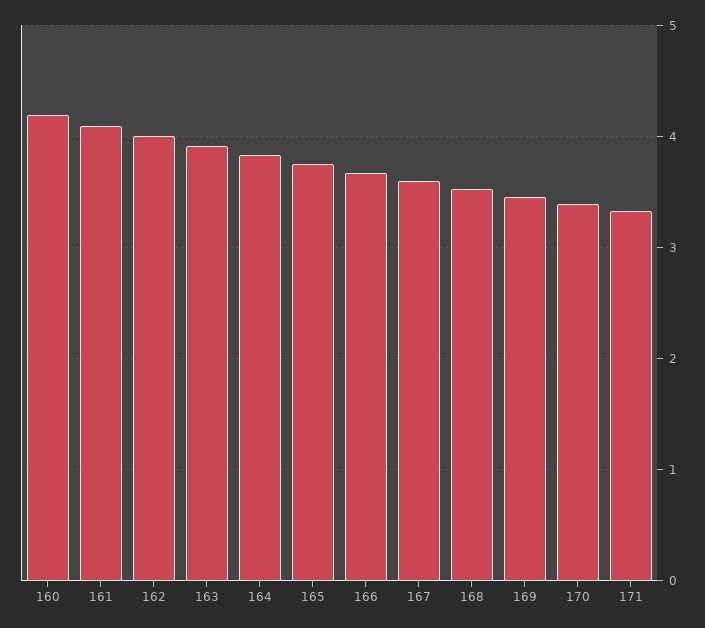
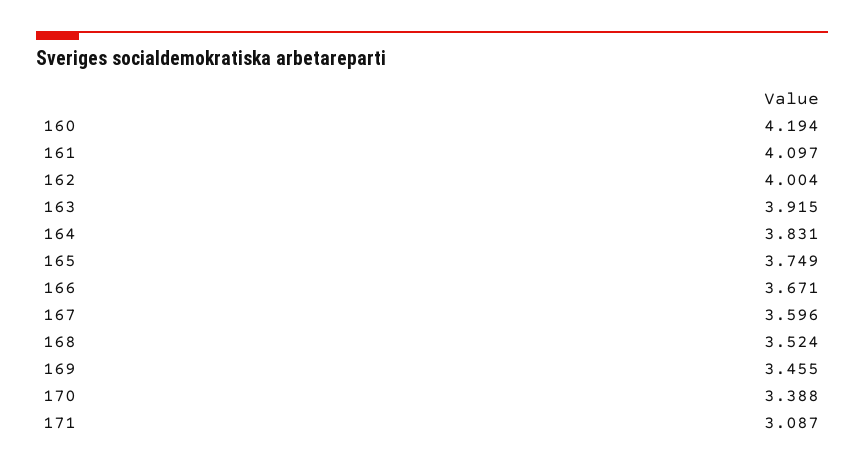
171: 3.3 -> 3.087

